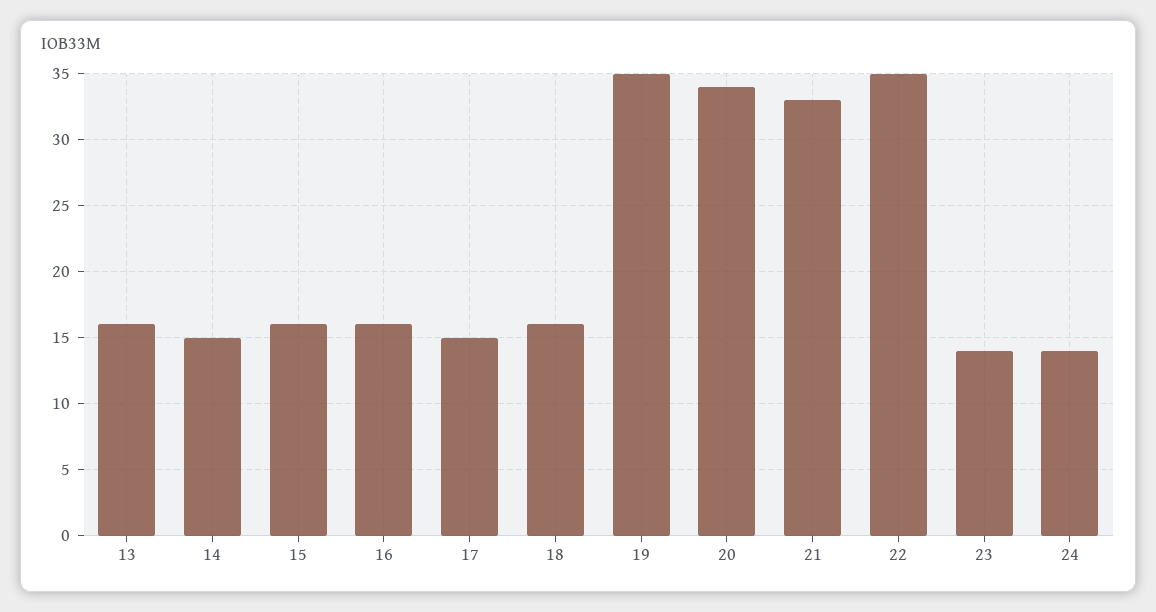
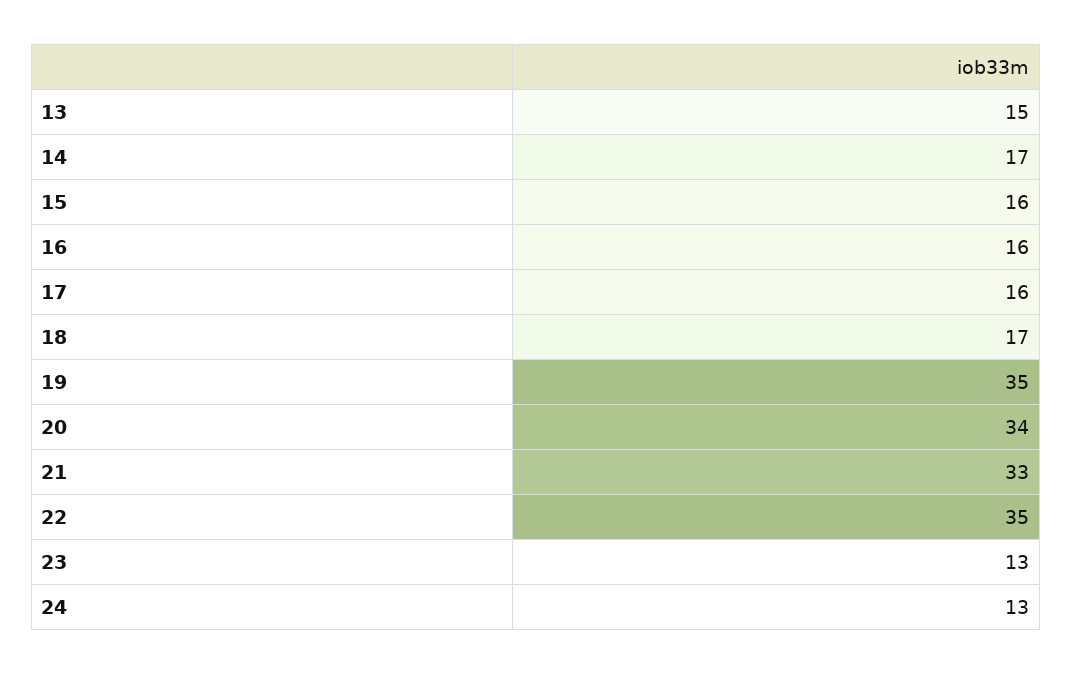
13: 16 -> 15
14: 15 -> 17
17: 15 -> 16
18: 16 -> 17
23: 14 -> 13
24: 14 -> 13

